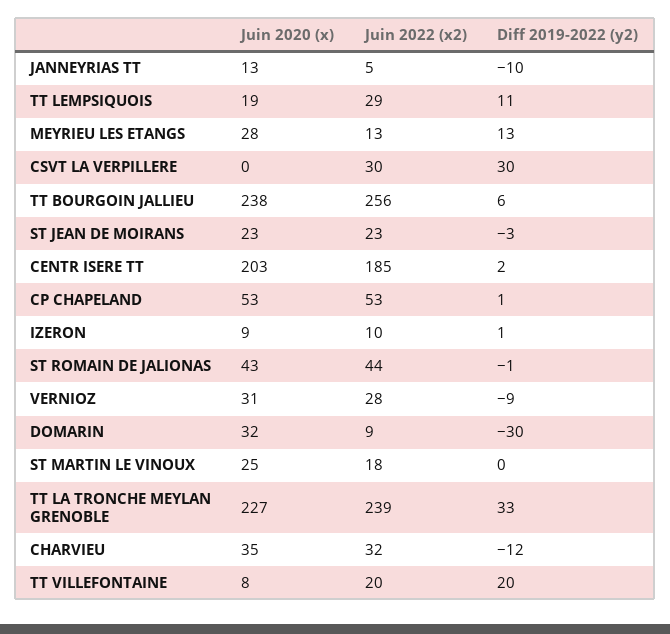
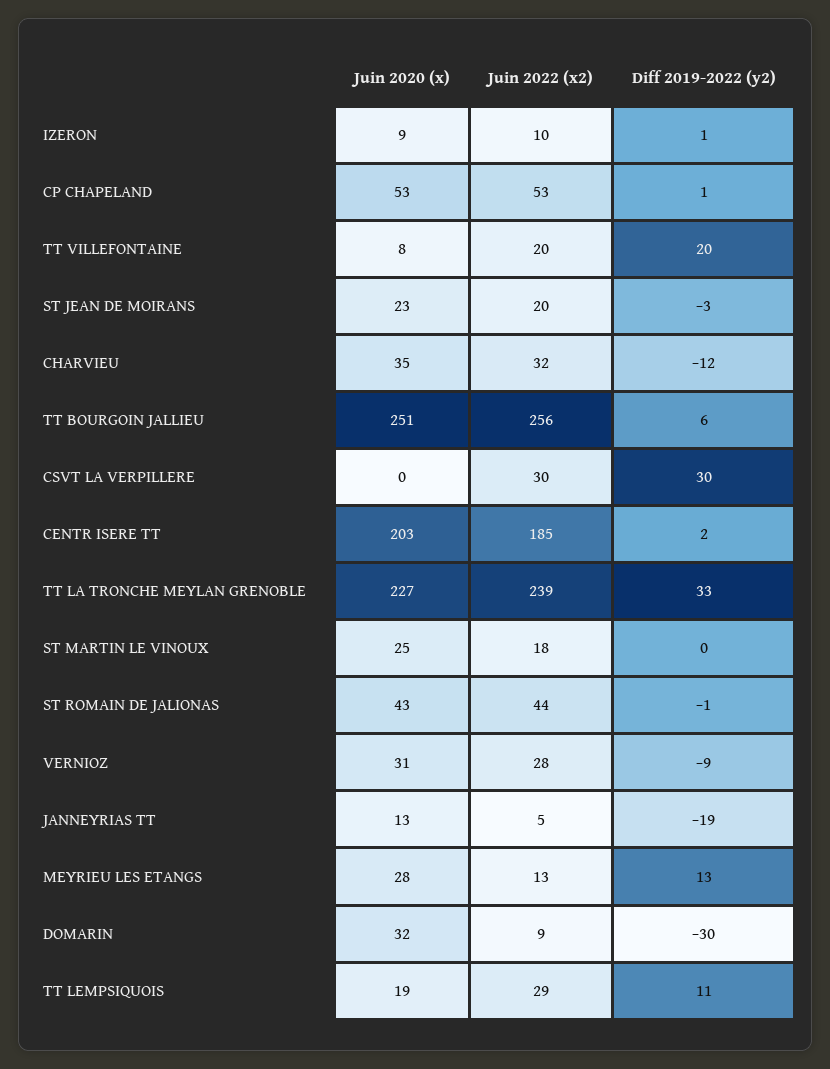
Diff 2019-2022 (y2), JANNEYRIAS TT: -10 -> -19
Juin 2020 (x), TT BOURGOIN JALLIEU: 238 -> 251
Juin 2022 (x2), ST JEAN DE MOIRANS: 23 -> 20

